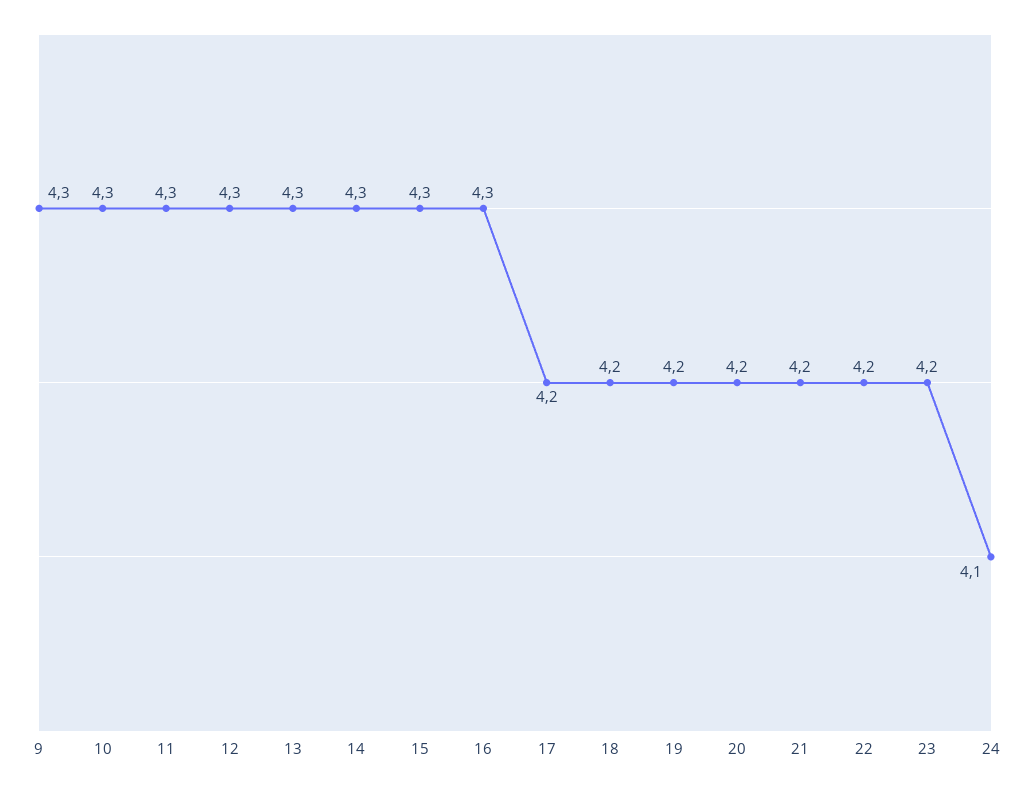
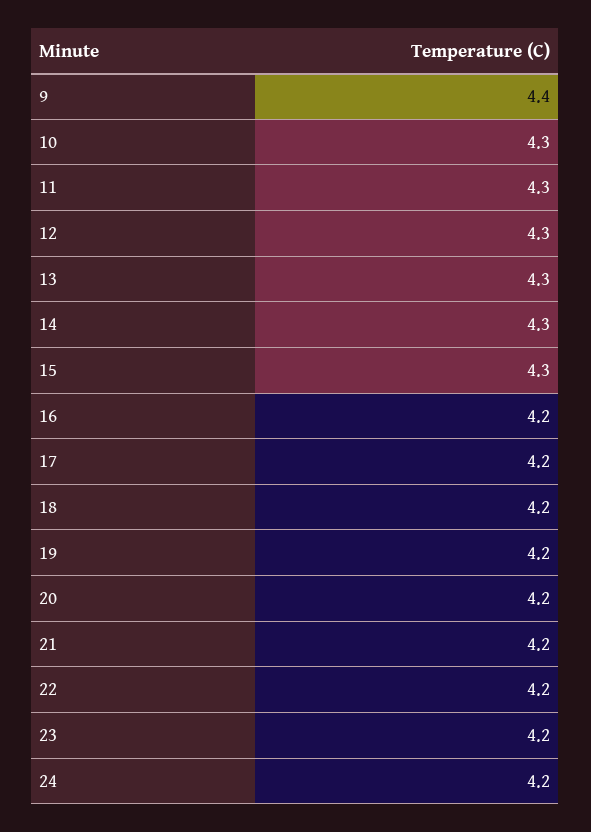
9: 4.3 -> 4.4
16: 4.3 -> 4.2
24: 4.1 -> 4.2

